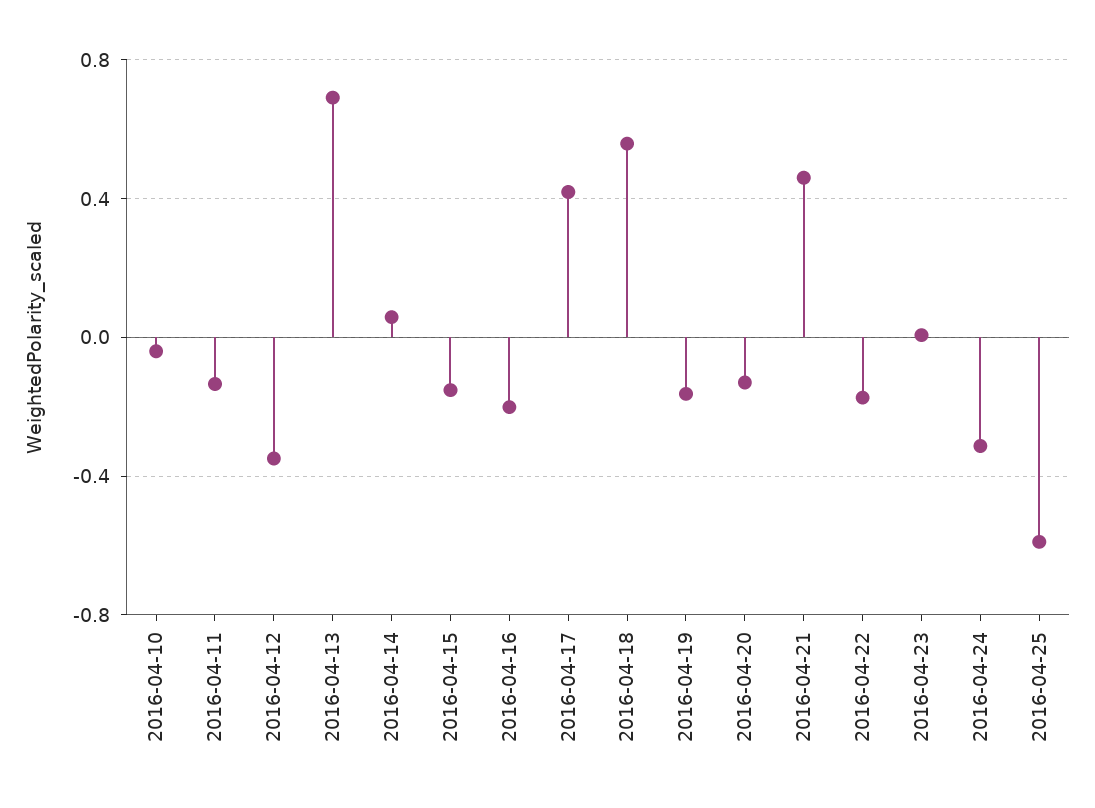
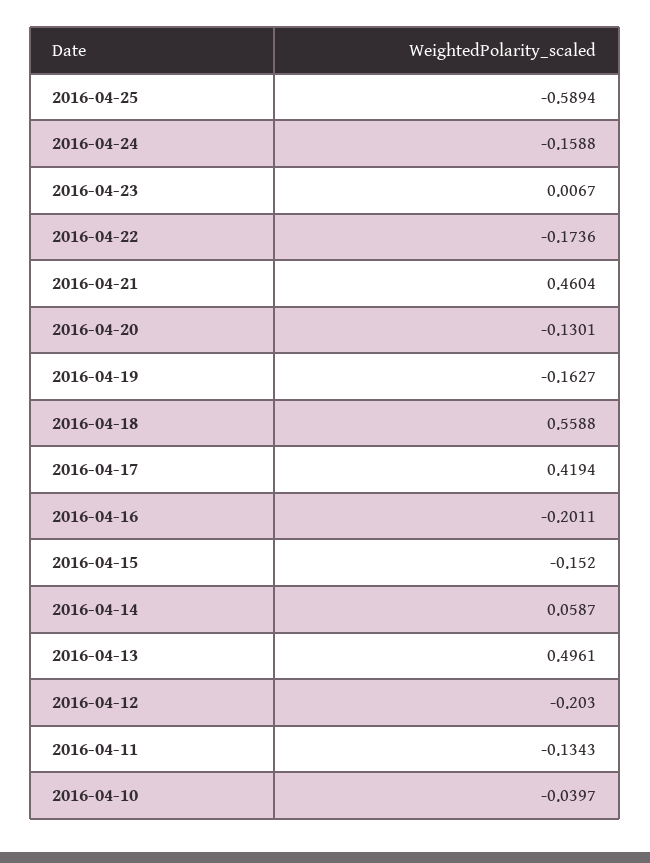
2016-04-12: -0.35 -> -0.203
2016-04-13: 0.7 -> 0.4961
2016-04-24: -0.3 -> -0.1588

